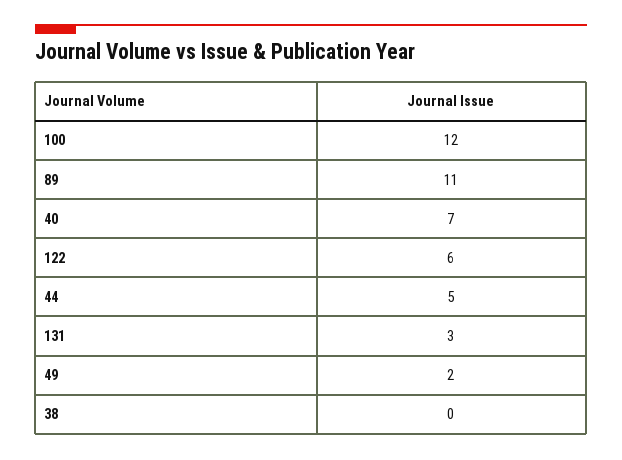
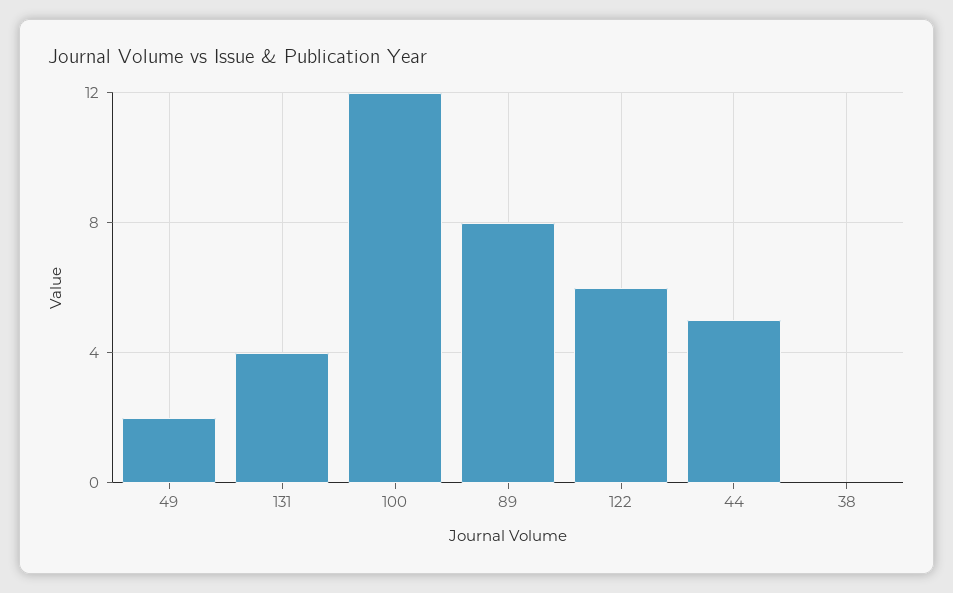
89: 11 -> 8
40: 7 -> none
131: 3 -> 4

